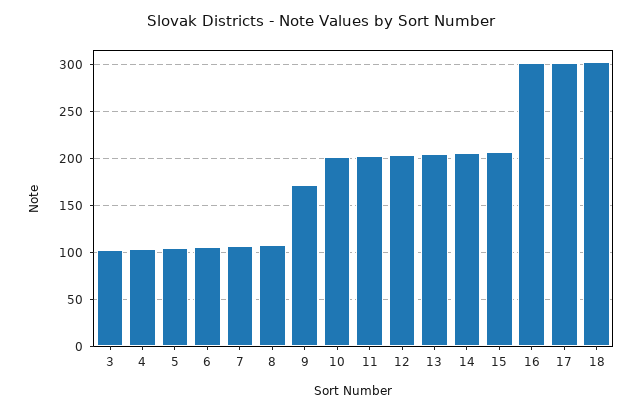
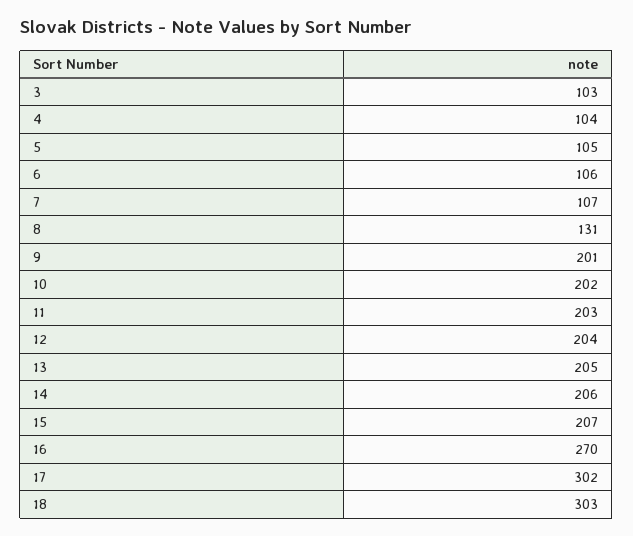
8: 110 -> 131
9: 170 -> 201
16: 300 -> 270

